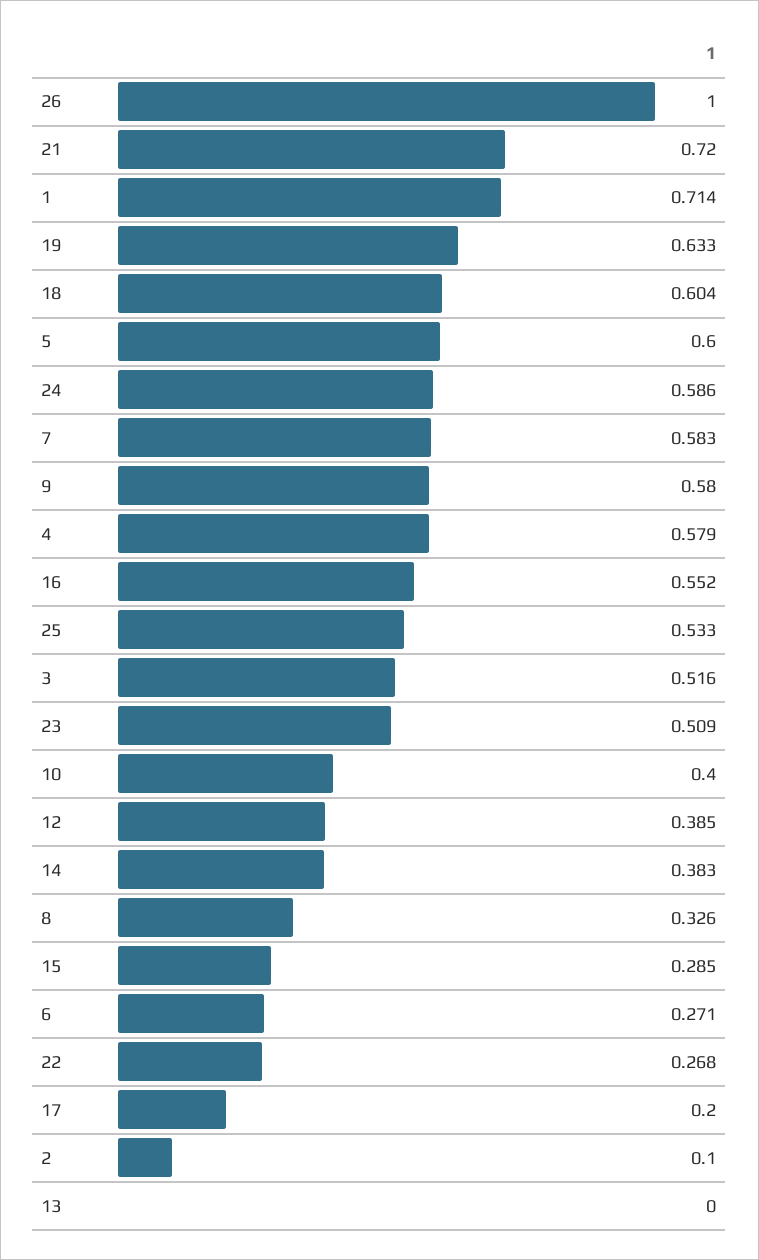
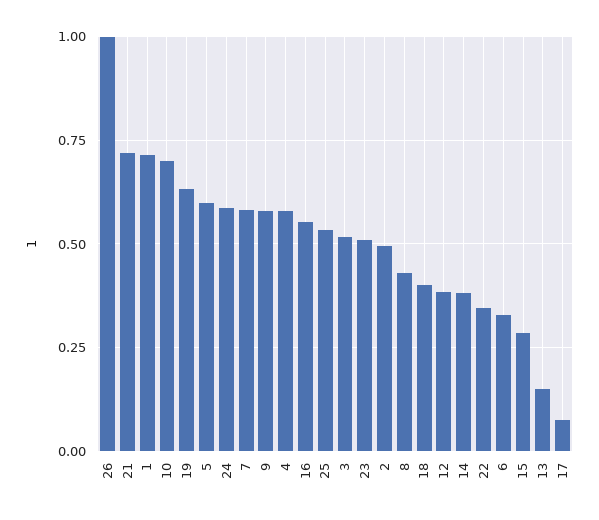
18: 0.604 -> 0.4
10: 0.4 -> 0.7
8: 0.326 -> 0.425
6: 0.271 -> 0.325
22: 0.268 -> 0.35
17: 0.2 -> 0.075
2: 0.1 -> 0.5
13: 0 -> 0.15

